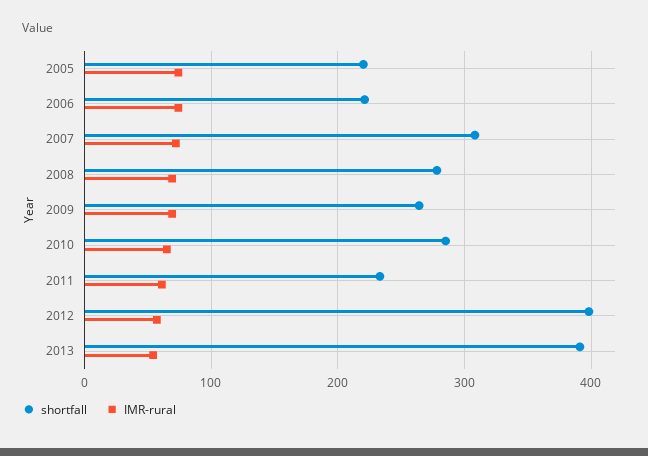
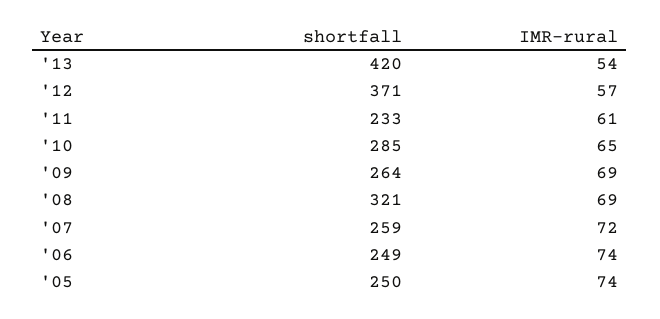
shortfall, 2005: 220 -> 250
shortfall, 2006: 220 -> 249
shortfall, 2007: 310 -> 259
shortfall, 2008: 280 -> 321
shortfall, 2012: 400 -> 371
shortfall, 2013: 390 -> 420

